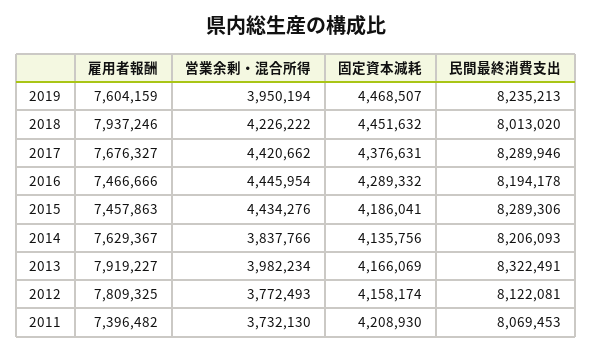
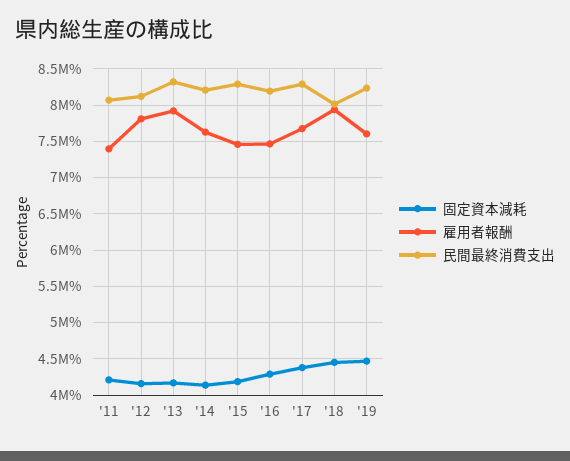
営業余剰・混合所得, 2019: 3950194 -> none
営業余剰・混合所得, 2018: 4226222 -> none
営業余剰・混合所得, 2017: 4420662 -> none
営業余剰・混合所得, 2016: 4445954 -> none
営業余剰・混合所得, 2015: 4434276 -> none
営業余剰・混合所得, 2014: 3837766 -> none
営業余剰・混合所得, 2013: 3982234 -> none
営業余剰・混合所得, 2012: 3772493 -> none
営業余剰・混合所得, 2011: 3732130 -> none

